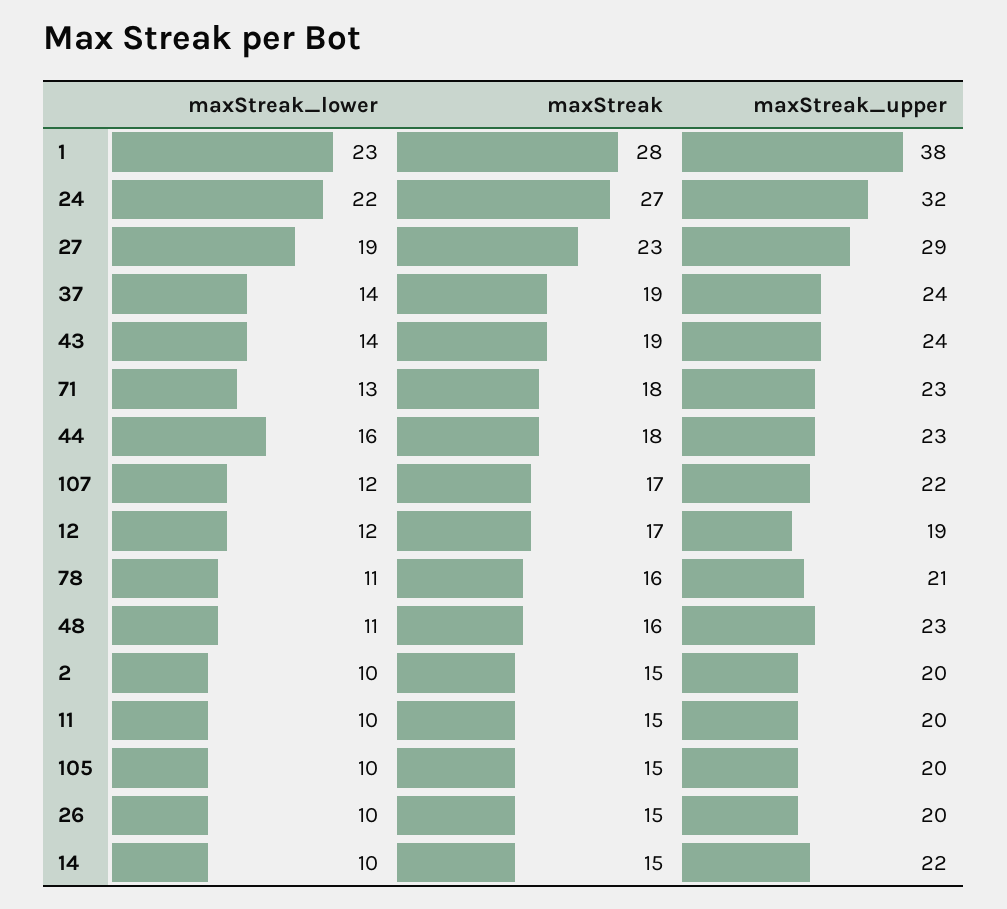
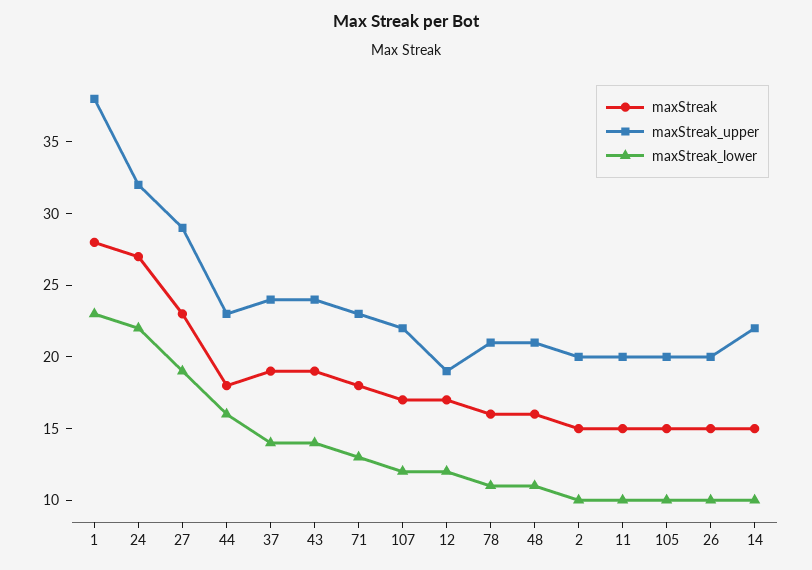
maxStreak_upper, 48: 23 -> 21

